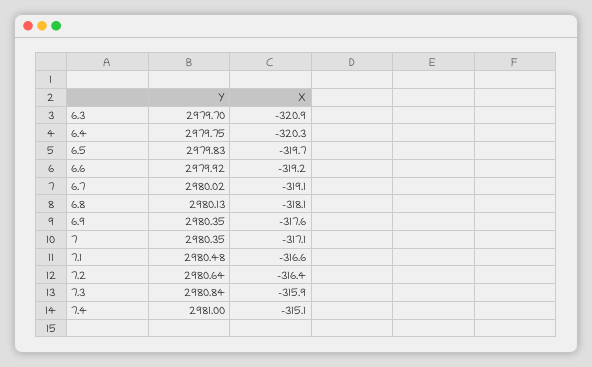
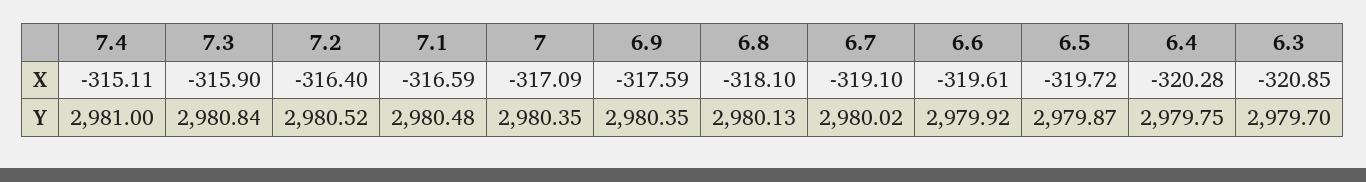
Y, 6.5: 2979.83 -> 2979.87
X, 6.6: -319.2 -> -319.61
Y, 7.2: 2980.64 -> 2980.52

